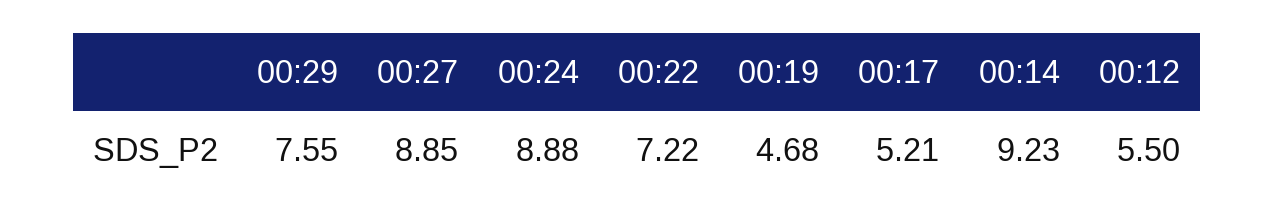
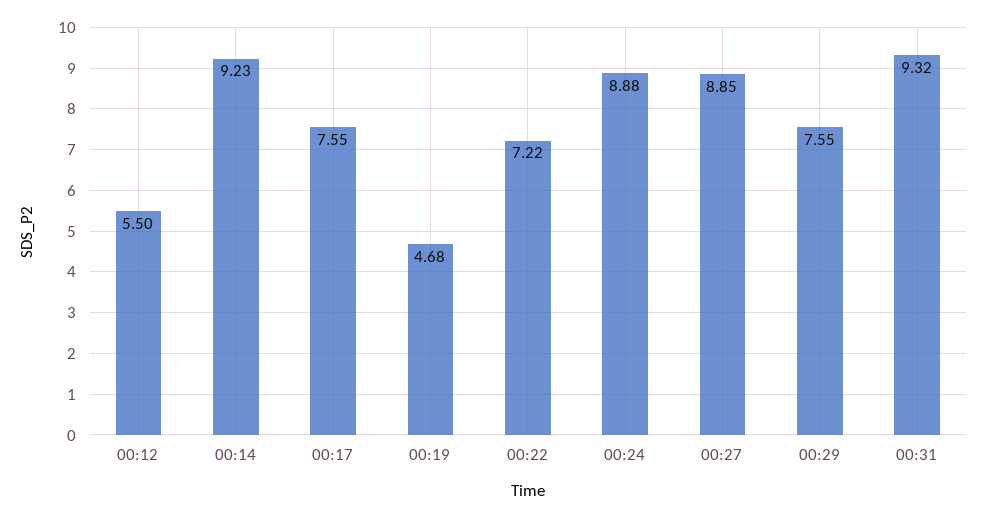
00:17: 5.21 -> 7.55
00:31: none -> 9.32

